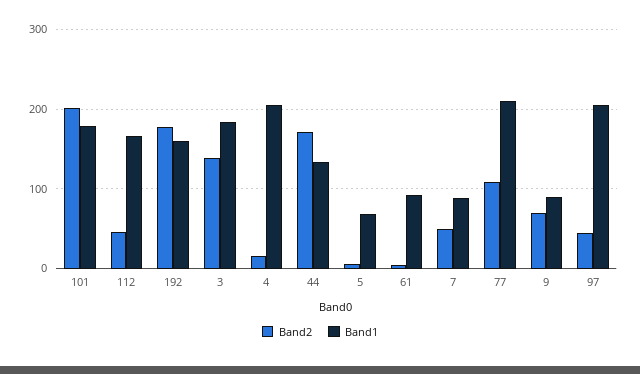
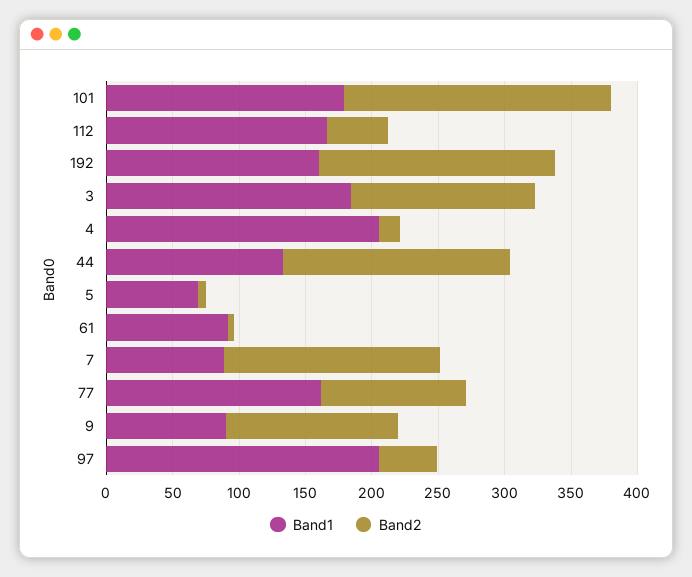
Band2, 7: 50 -> 160
Band1, 77: 210 -> 160
Band2, 9: 70 -> 130

